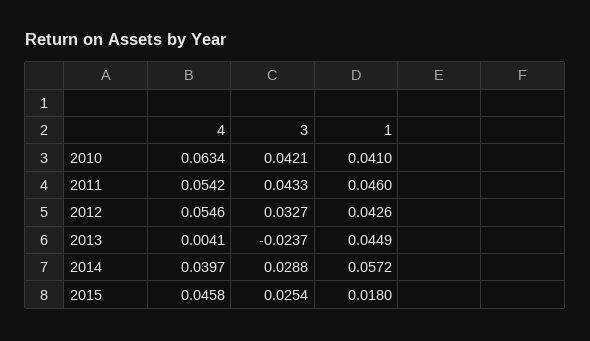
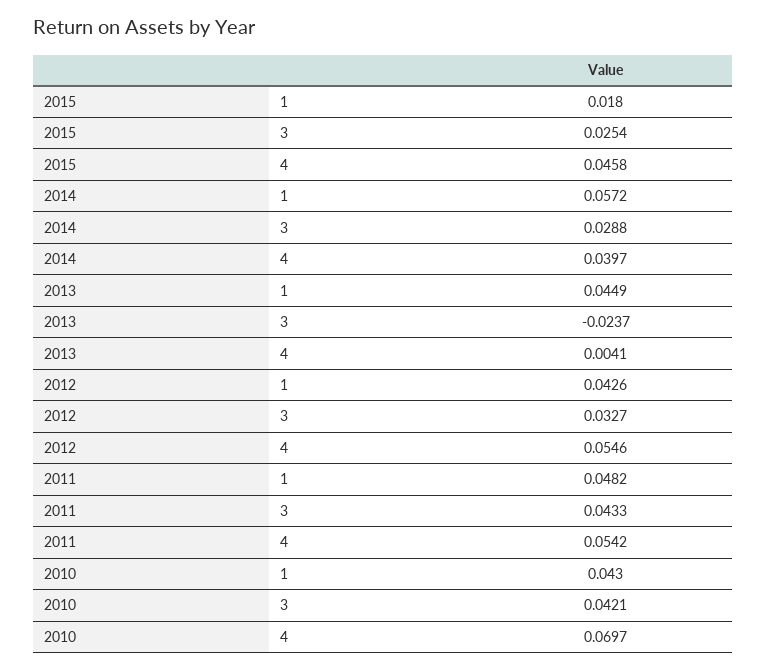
4, 2010: 0.0634 -> 0.0697
1, 2010: 0.041 -> 0.043
1, 2011: 0.046 -> 0.0482

